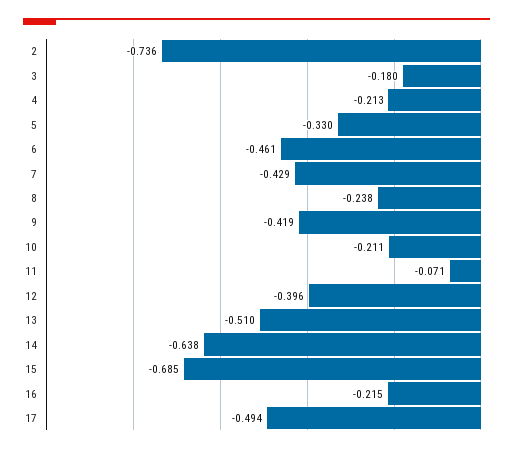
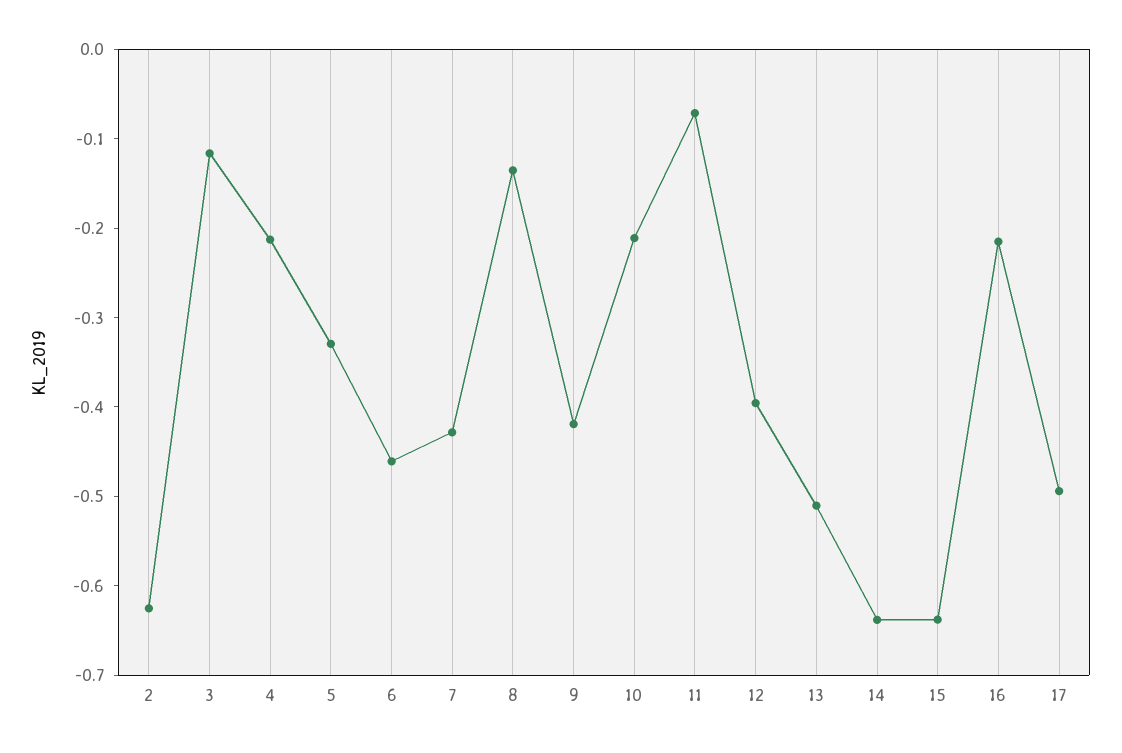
2: -0.736 -> -0.62
3: -0.18 -> -0.12
8: -0.238 -> -0.14
15: -0.685 -> -0.64

